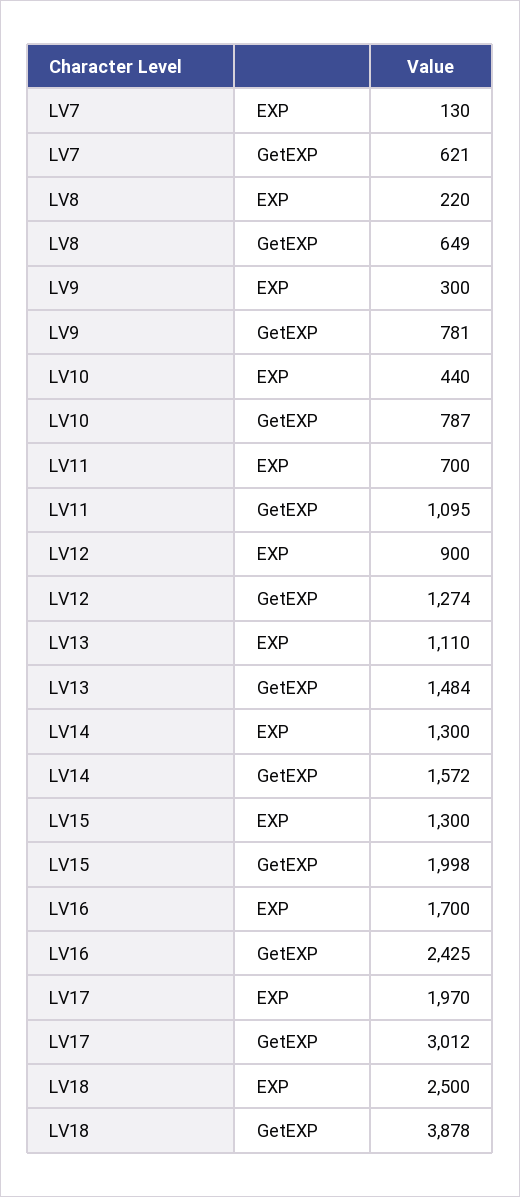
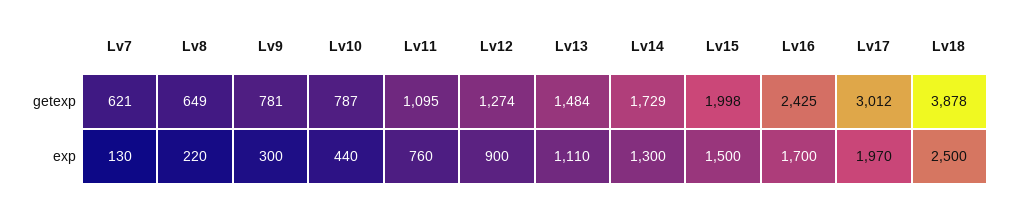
LV11, EXP: 700 -> 760
LV14, GetEXP: 1572 -> 1729
LV15, EXP: 1300 -> 1500

